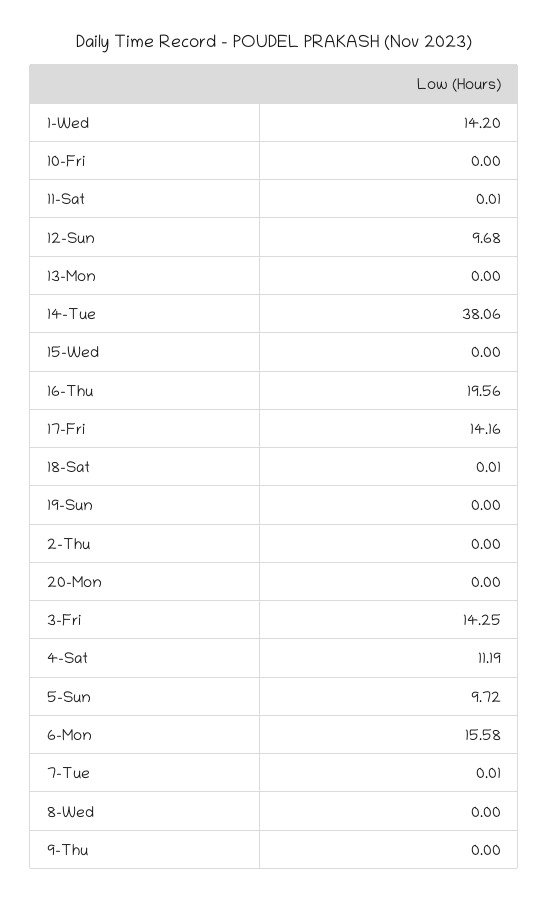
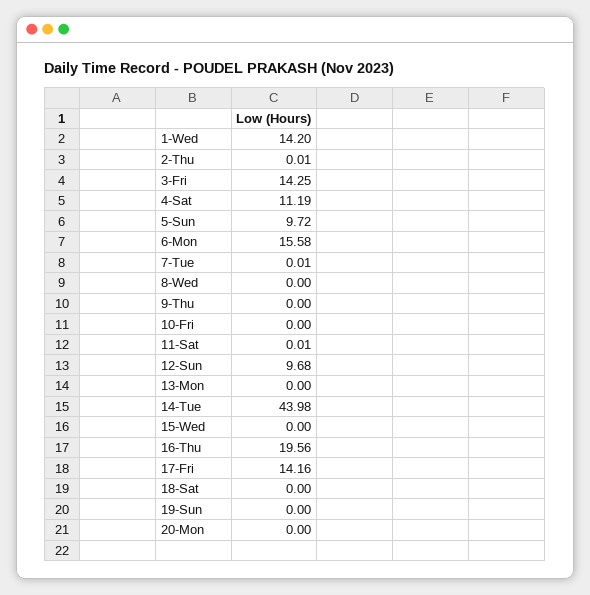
14-Tue: 38.06 -> 43.98
18-Sat: 0.01 -> 0
2-Thu: 0 -> 0.01

